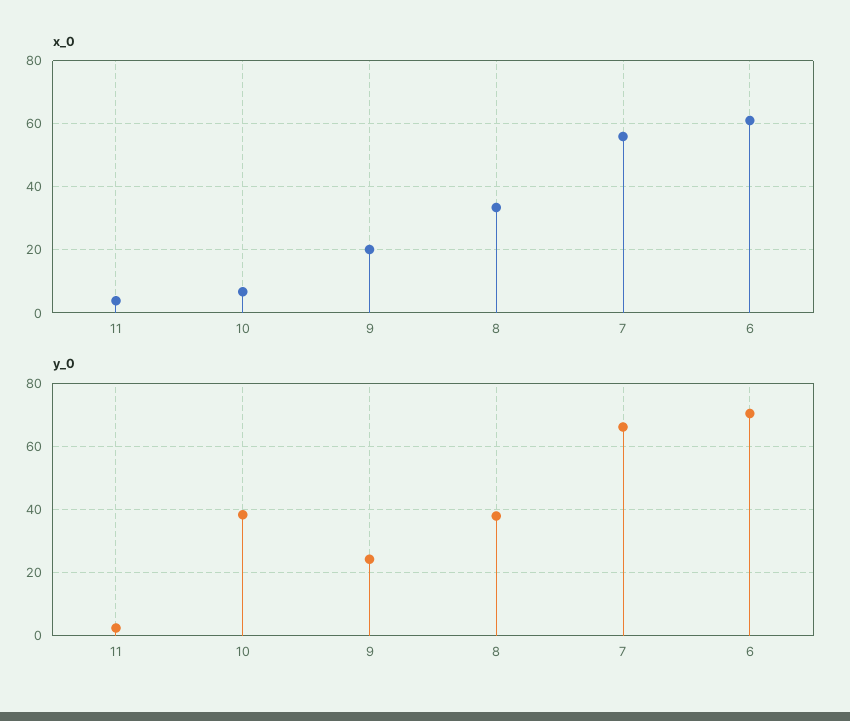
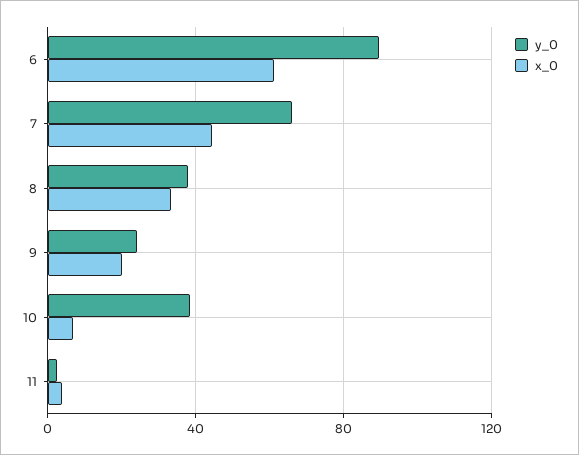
x_0, 7: 56 -> 45
y_0, 6: 70 -> 90

